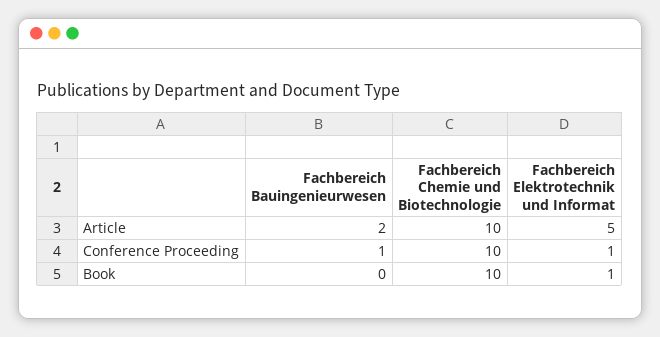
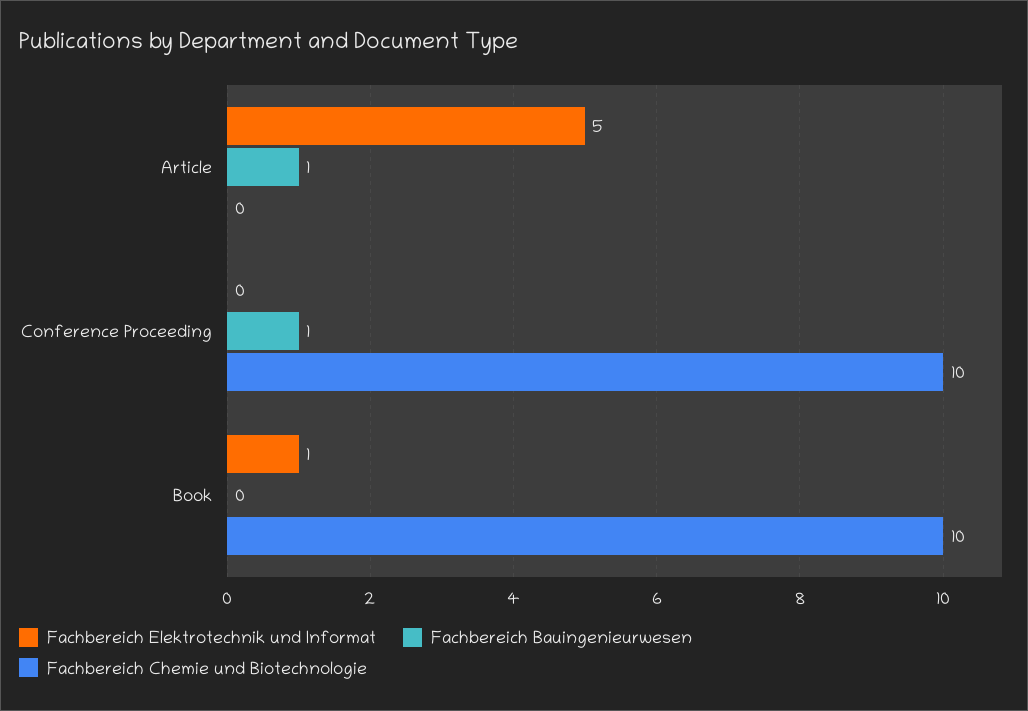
Fachbereich Bauingenieurwesen, Article: 2 -> 1
Fachbereich Chemie und Biotechnologie, Article: 10 -> 0
Fachbereich Elektrotechnik und Informat, Conference Proceeding: 1 -> 0

